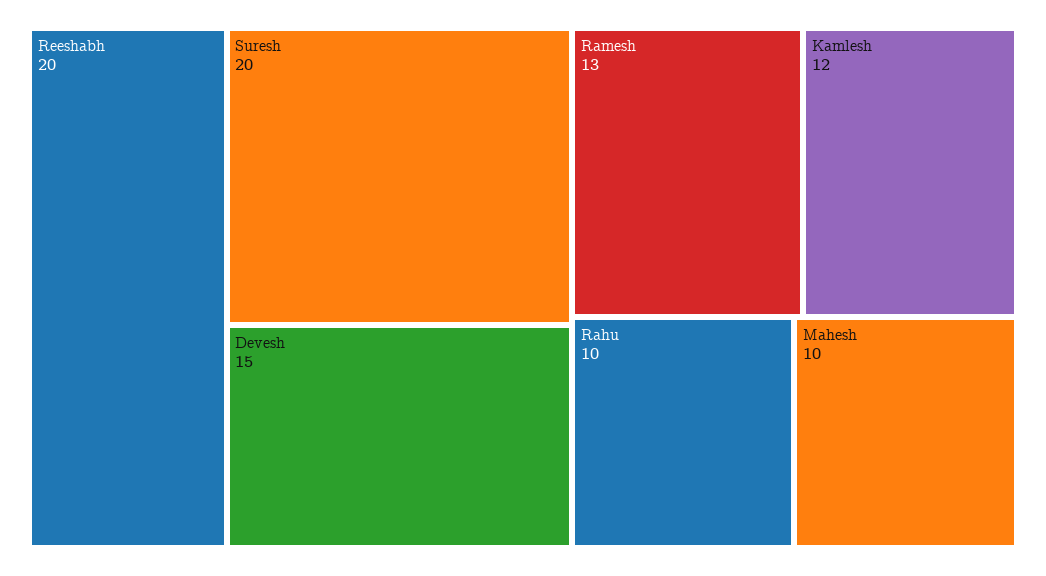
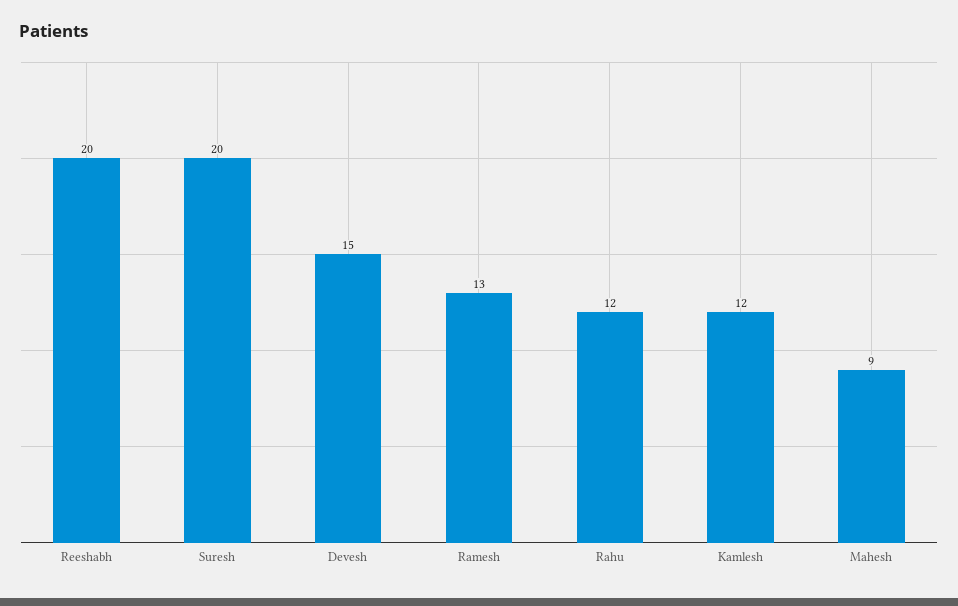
Rahu: 10 -> 12
Mahesh: 10 -> 9

